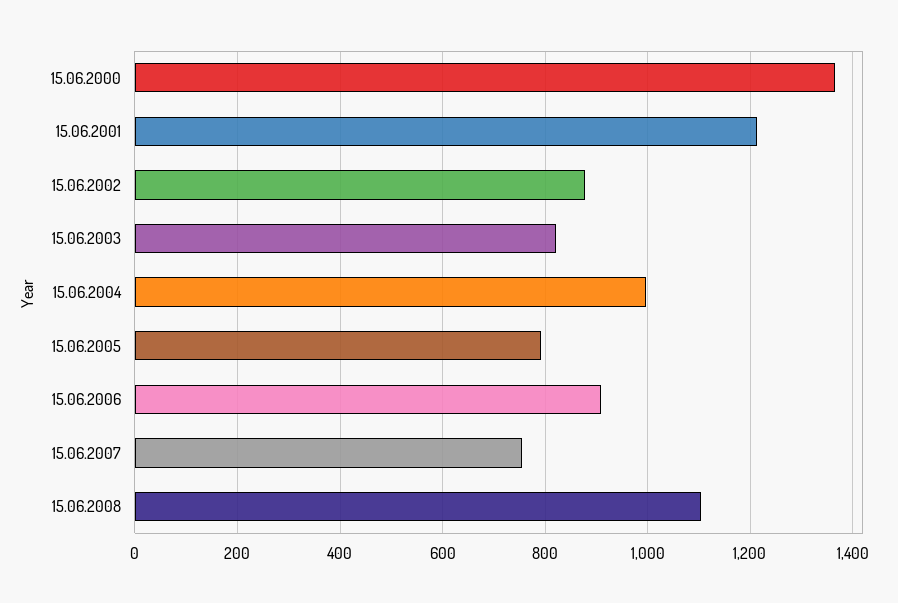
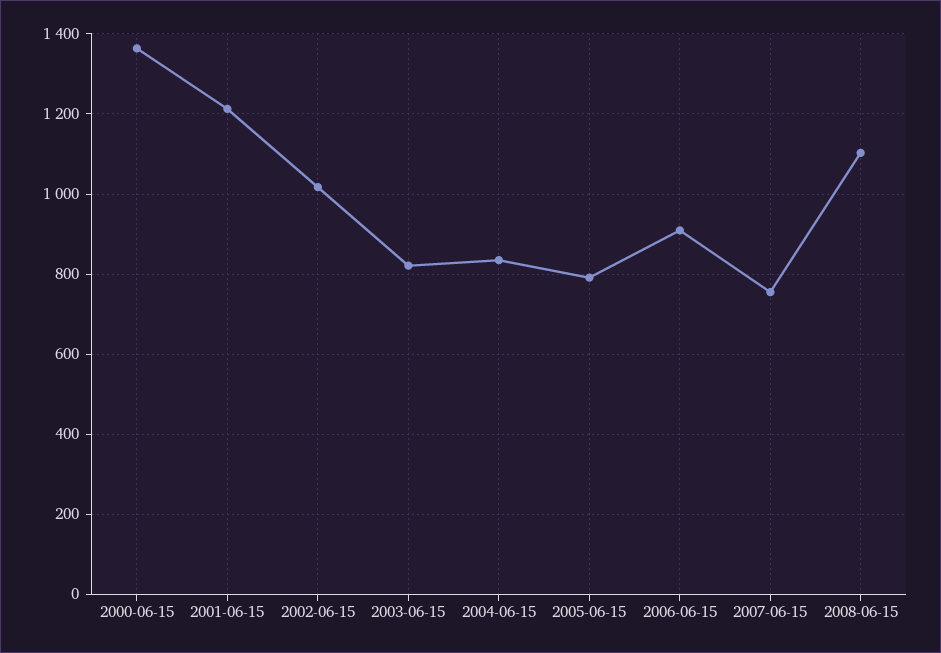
15.06.2002: 880 -> 1020
15.06.2004: 1000 -> 840

